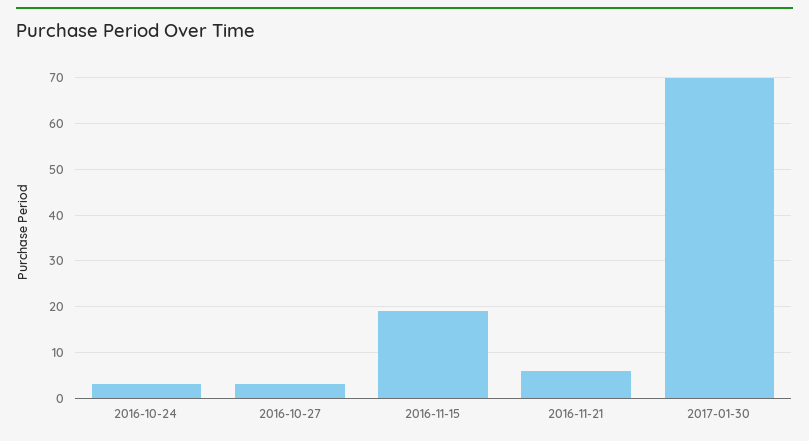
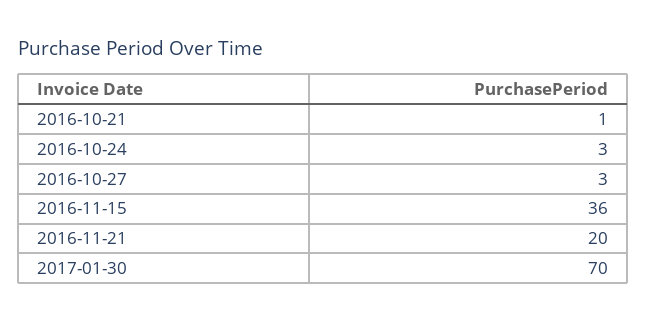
2016-11-15: 20 -> 36
2016-11-21: 5 -> 20
2016-10-21: none -> 1

